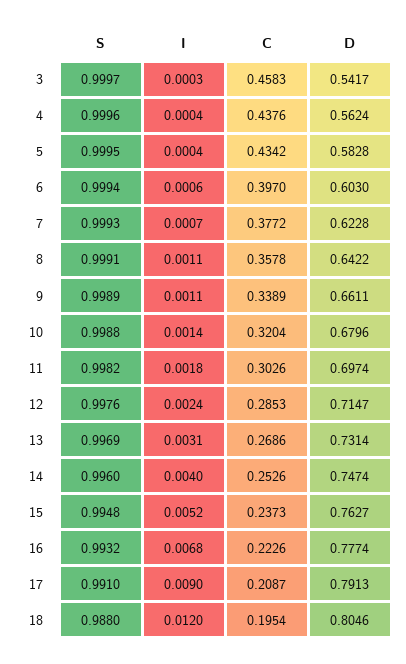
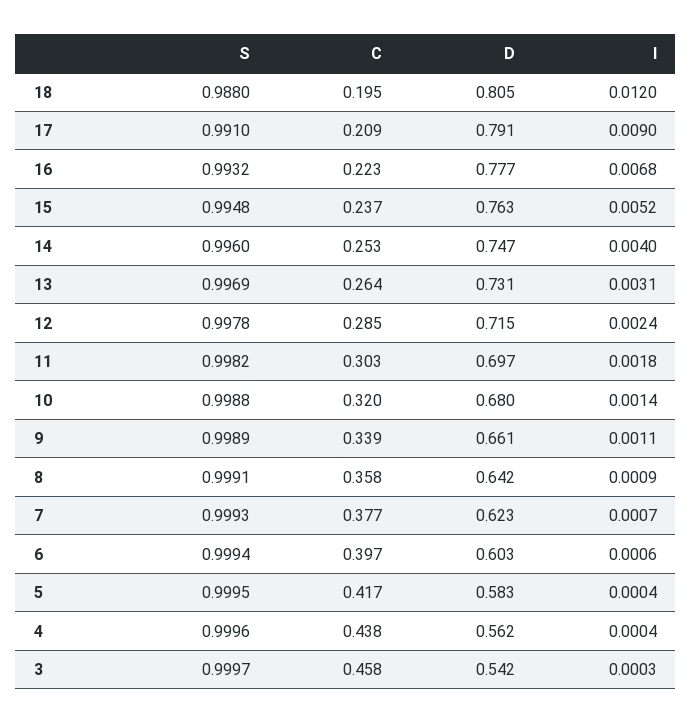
C, 5: 0.4342 -> 0.417
I, 8: 0.0011 -> 0.0009
S, 12: 0.9976 -> 0.9978
C, 13: 0.2686 -> 0.264

